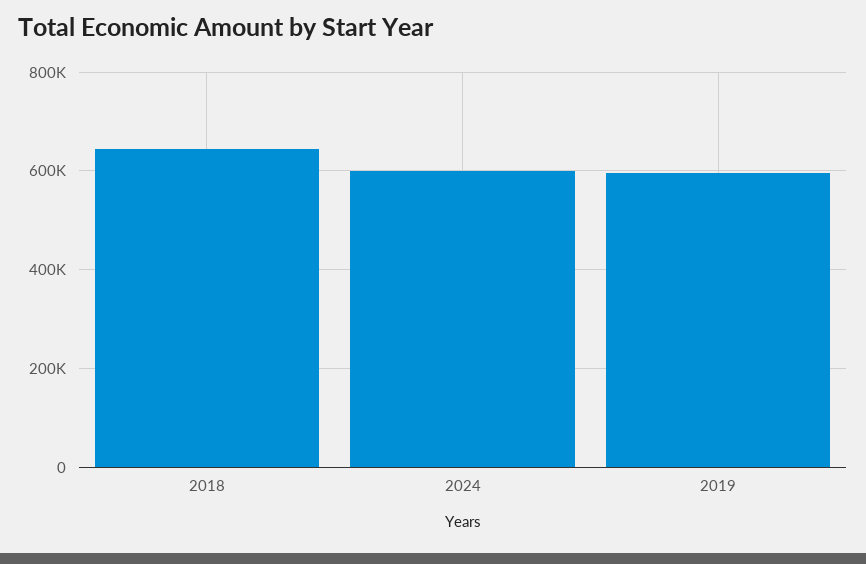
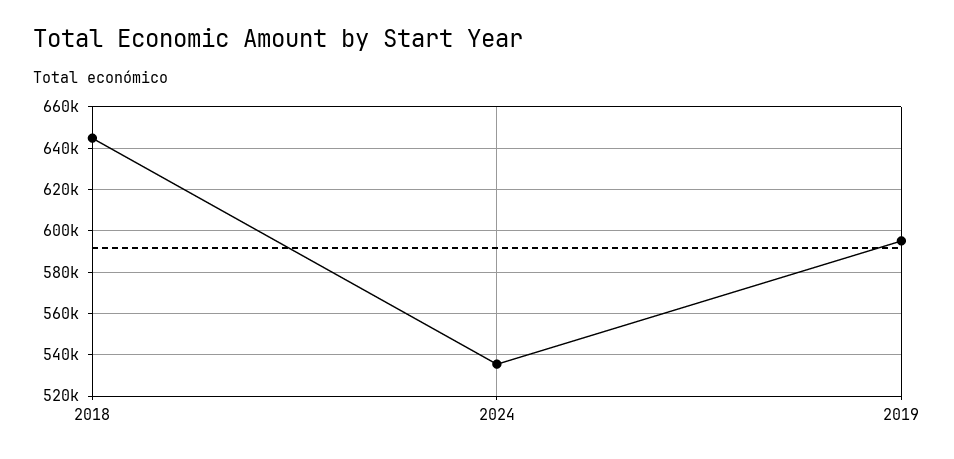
2024: 600000 -> 535000

